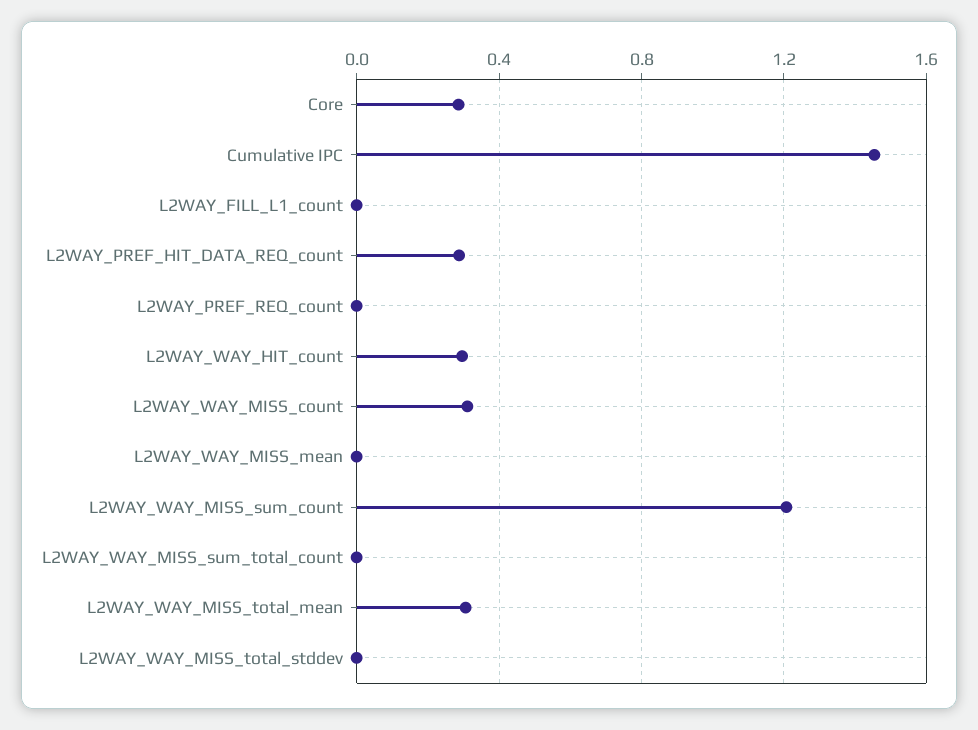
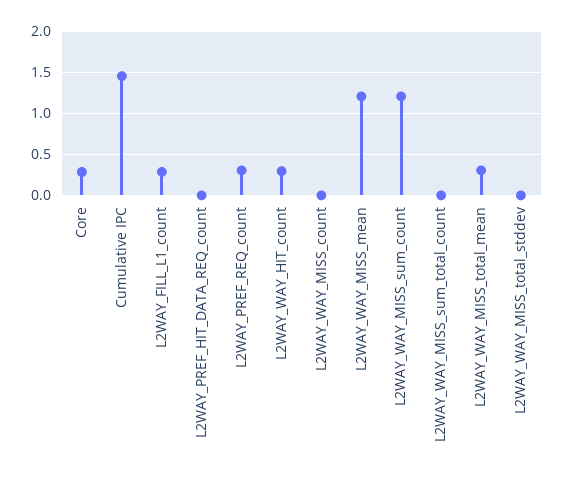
L2WAY_FILL_L1_count: 0 -> 0.3
L2WAY_PREF_HIT_DATA_REQ_count: 0.3 -> 0
L2WAY_PREF_REQ_count: 0 -> 0.3
L2WAY_WAY_MISS_count: 0.3 -> 0
L2WAY_WAY_MISS_mean: 0 -> 1.2

